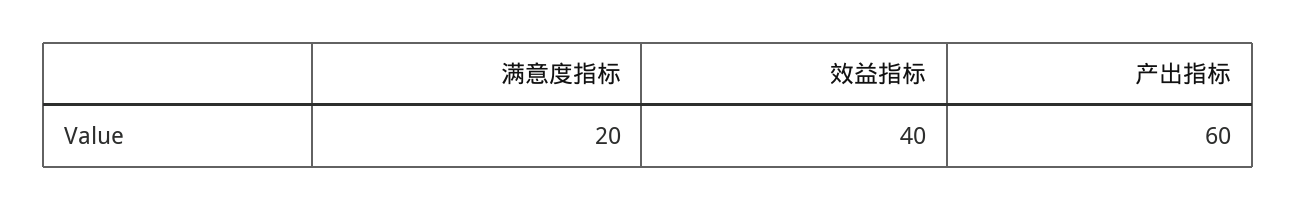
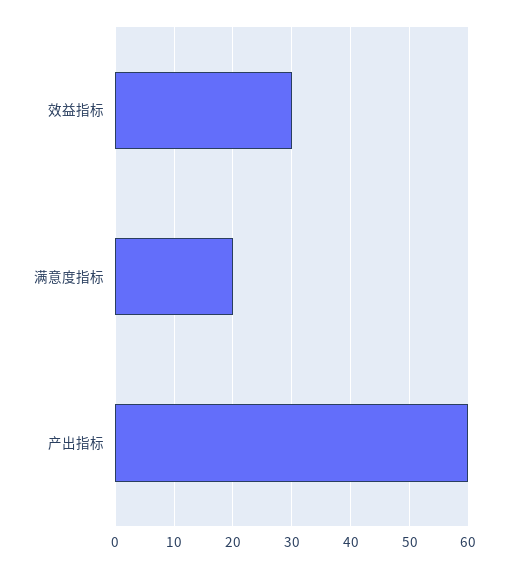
效益指标: 40 -> 30

